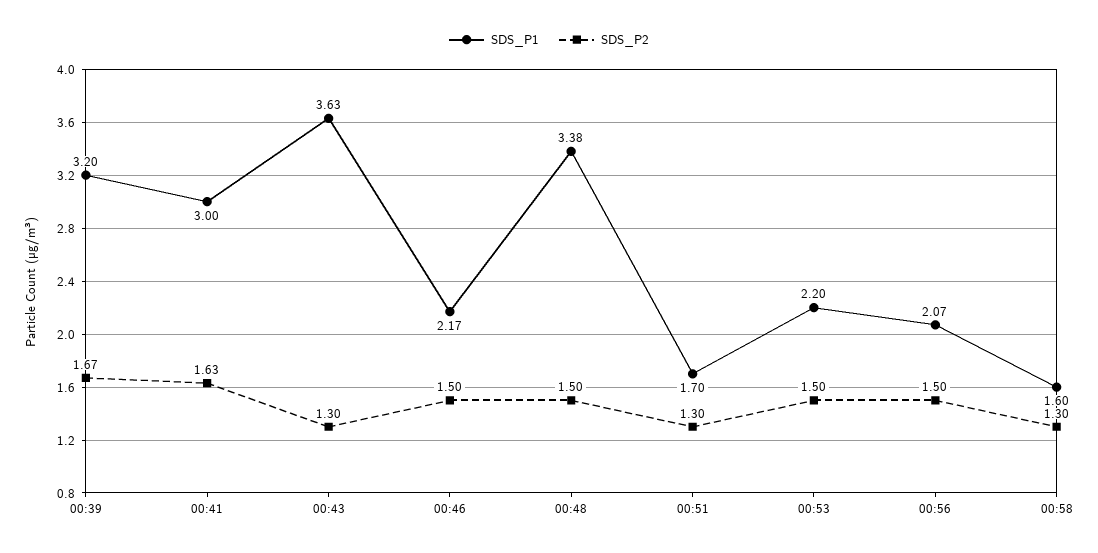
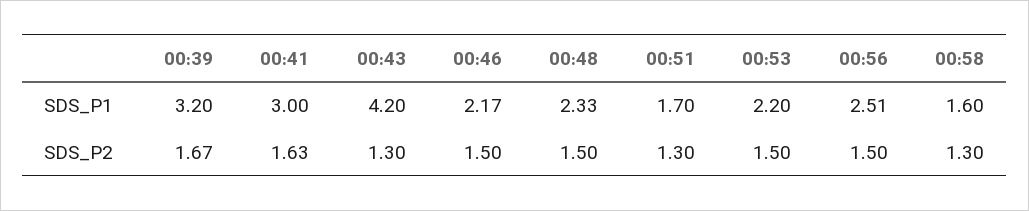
SDS_P1, 00:43: 3.63 -> 4.2
SDS_P1, 00:48: 3.38 -> 2.33
SDS_P1, 00:56: 2.07 -> 2.51

